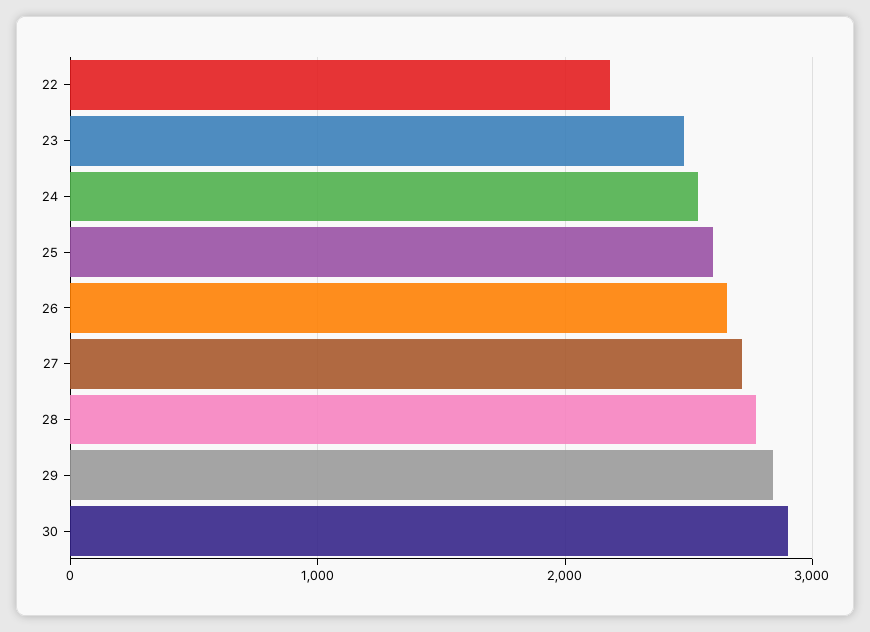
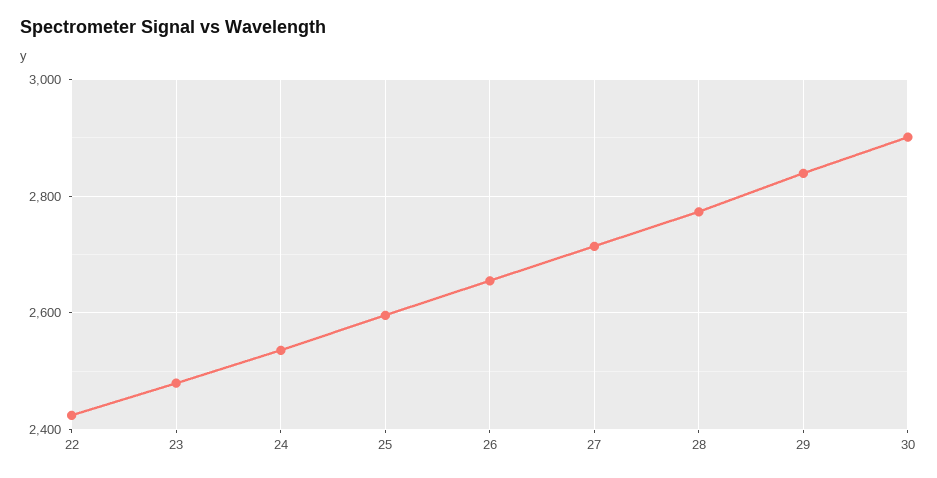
22: 2200 -> 2420

